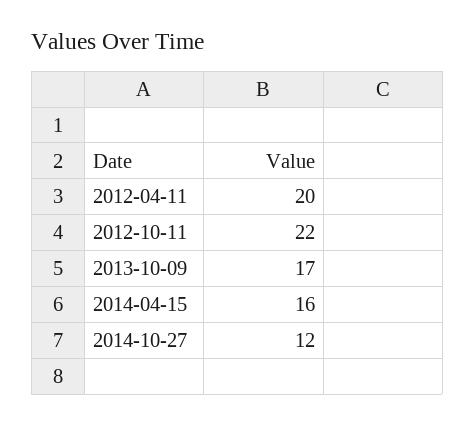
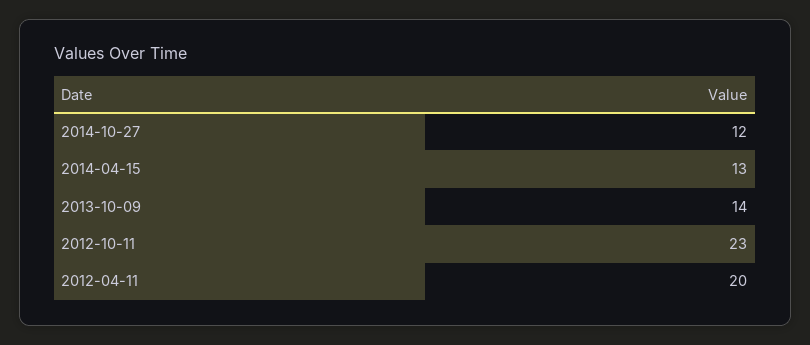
2012-10-11: 22 -> 23
2013-10-09: 17 -> 14
2014-04-15: 16 -> 13

